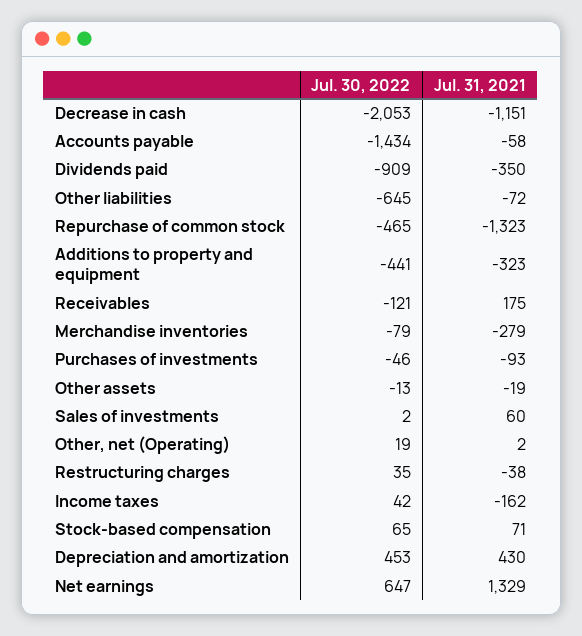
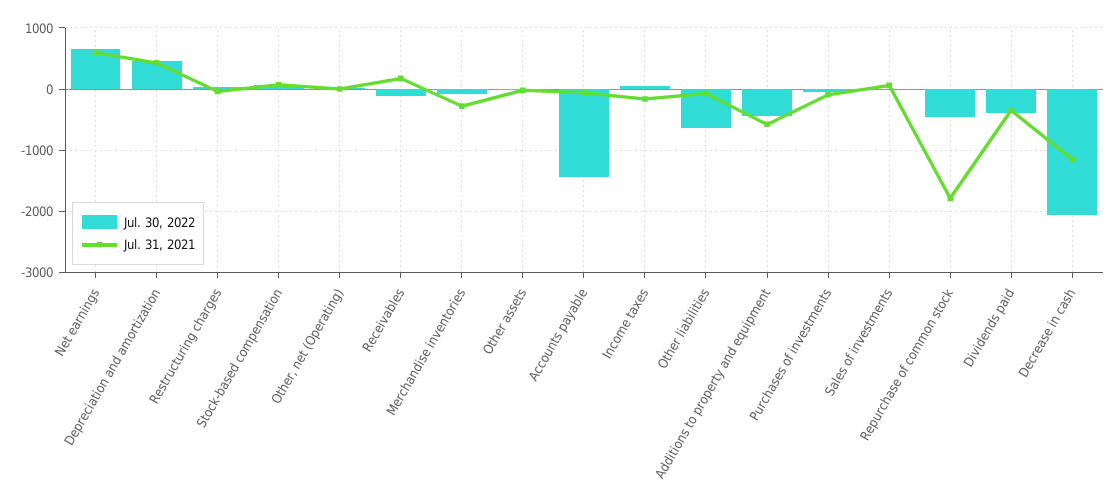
Jul. 30, 2022, Dividends paid: -909 -> -400
Jul. 31, 2021, Repurchase of common stock: -1323 -> -1800
Jul. 31, 2021, Additions to property and equipment: -323 -> -600
Jul. 31, 2021, Net earnings: 1329 -> 600

